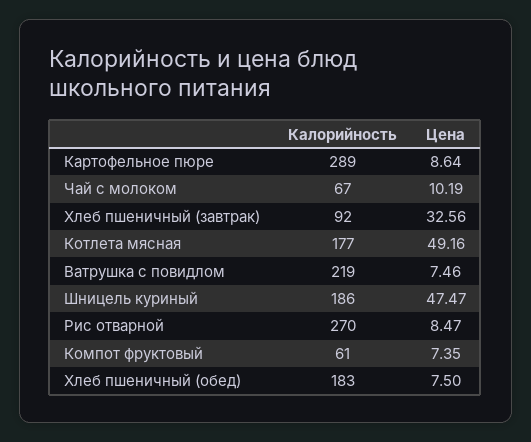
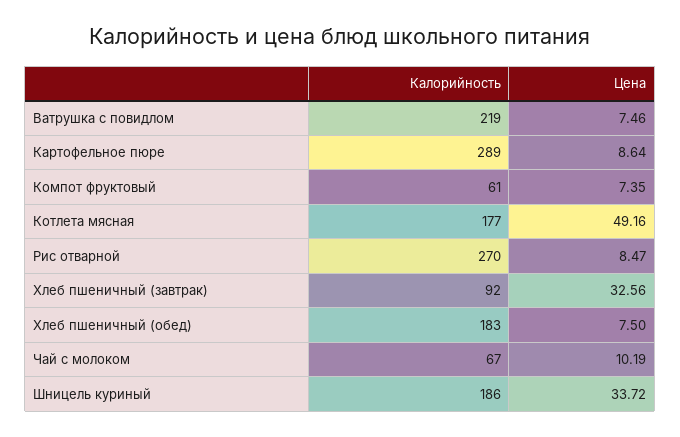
Цена, Шницель куриный: 47.47 -> 33.72

